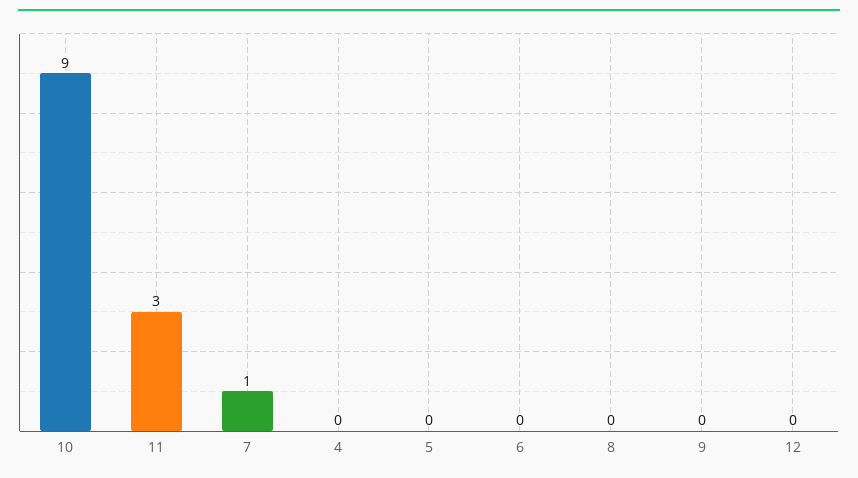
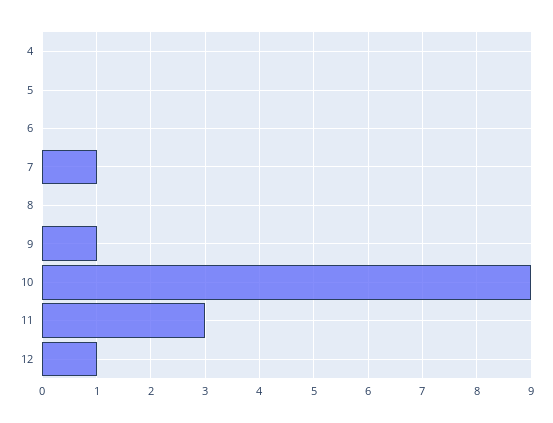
9: 0 -> 1
12: 0 -> 1

